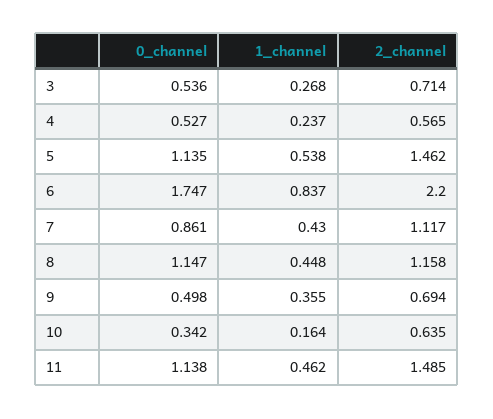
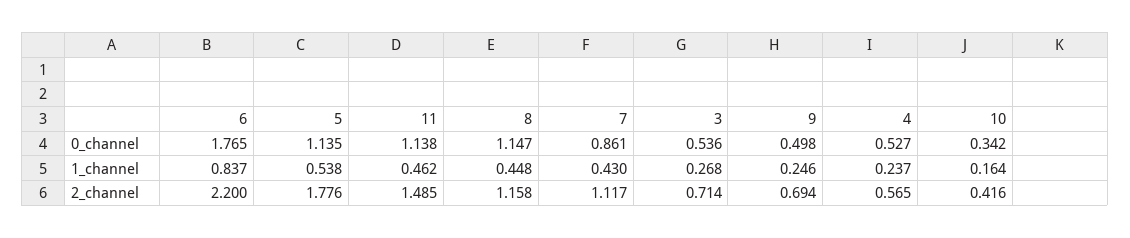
2_channel, 5: 1.462 -> 1.776
0_channel, 6: 1.747 -> 1.765
1_channel, 9: 0.355 -> 0.246
2_channel, 10: 0.635 -> 0.416

